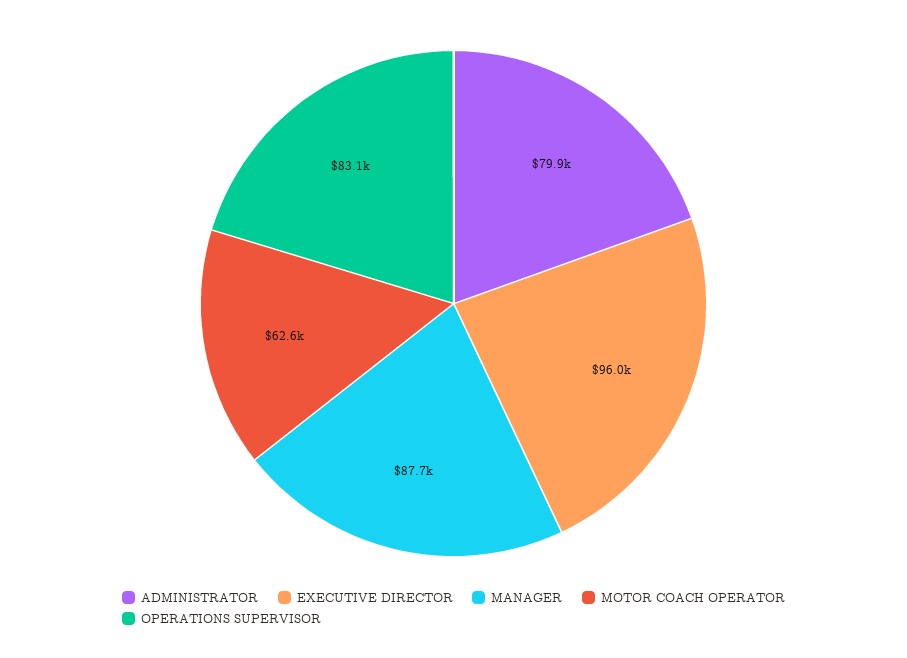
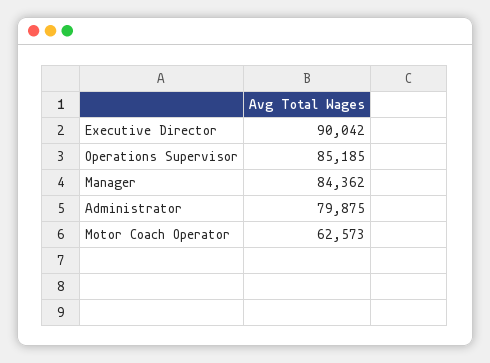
EXECUTIVE DIRECTOR: 96000 -> 90042
MANAGER: 87700 -> 84362
OPERATIONS SUPERVISOR: 83100 -> 85185

